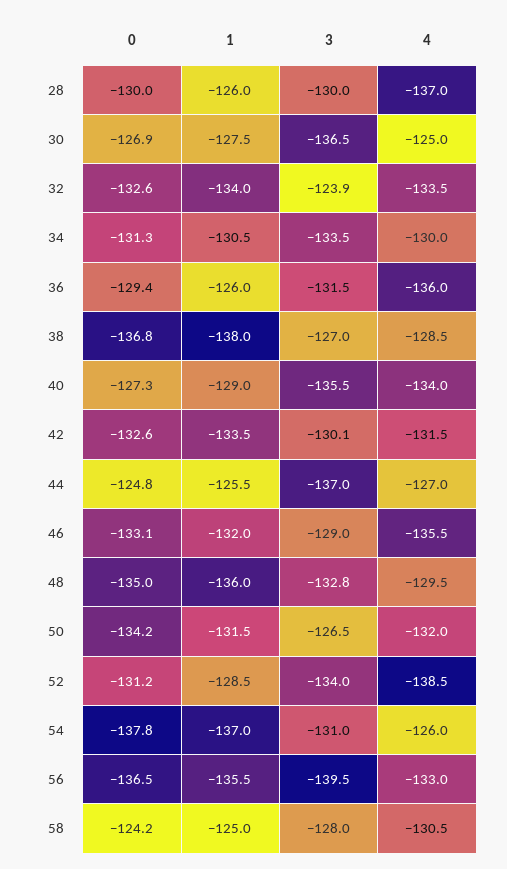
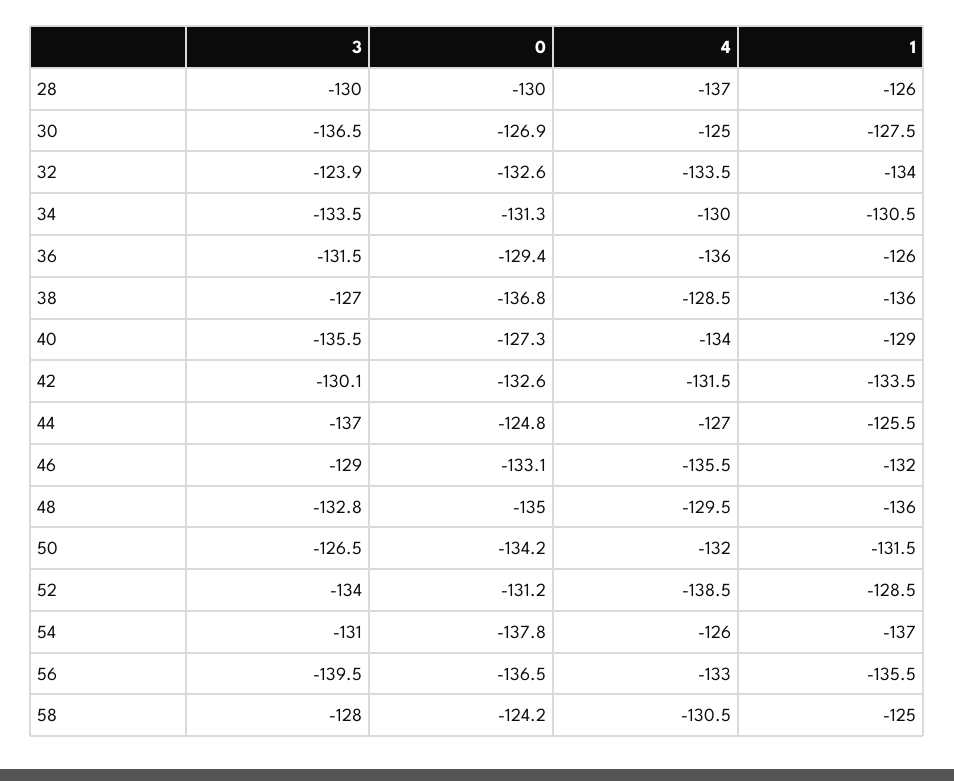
1, 38: -138 -> -136

